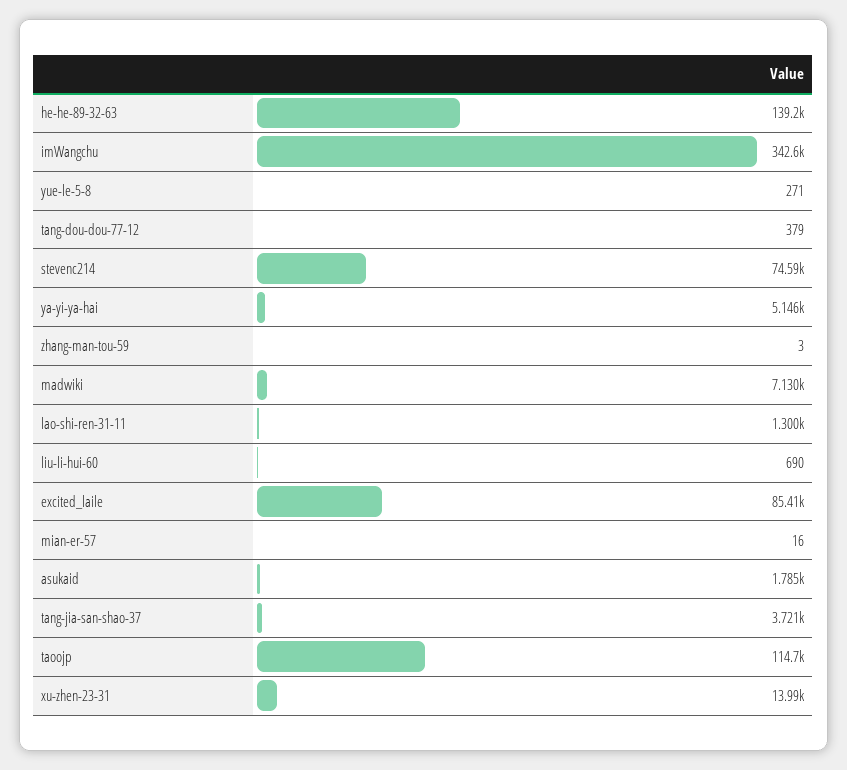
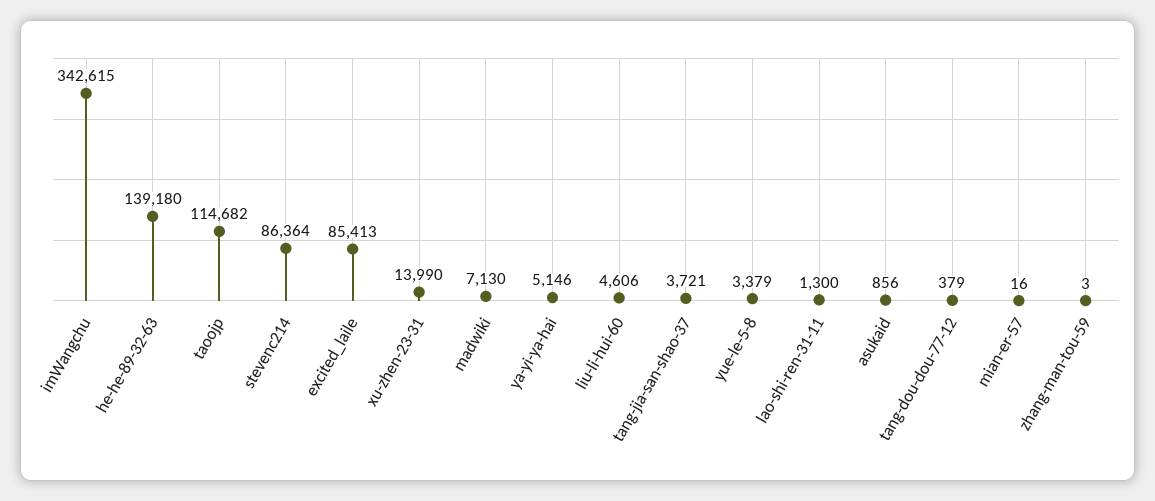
yue-le-5-8: 271 -> 3379
stevenc214: 74590 -> 86364
liu-li-hui-60: 690 -> 4606
asukaid: 1785 -> 856

